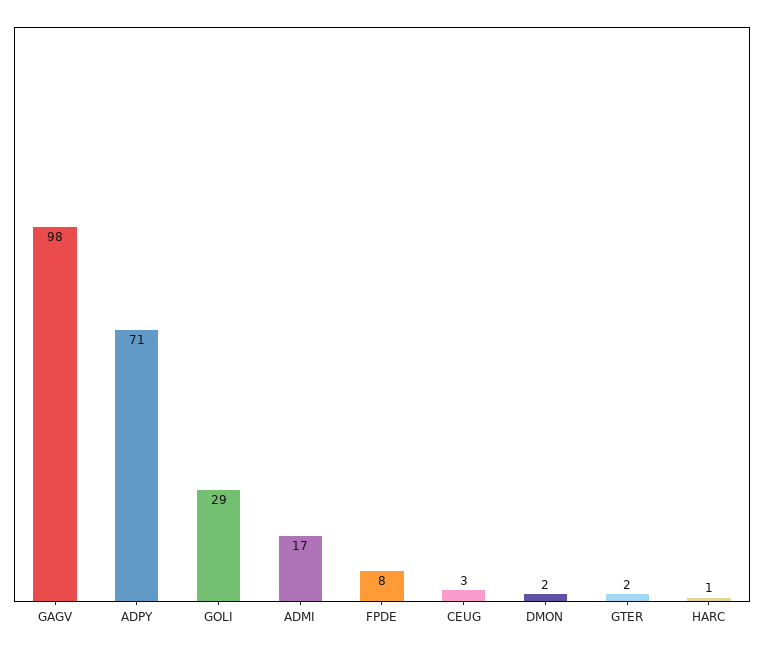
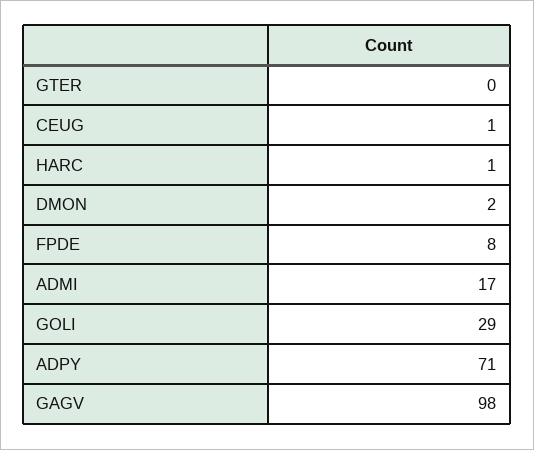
CEUG: 3 -> 1
GTER: 2 -> 0

